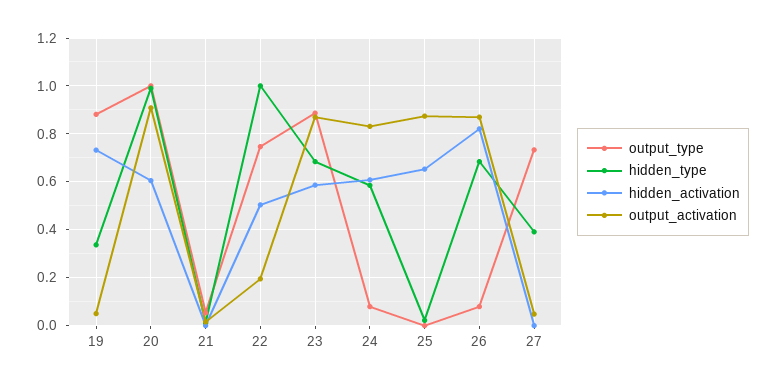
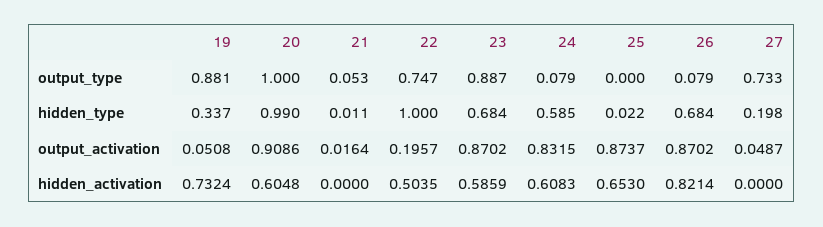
hidden_type, 27: 0.4 -> 0.198

